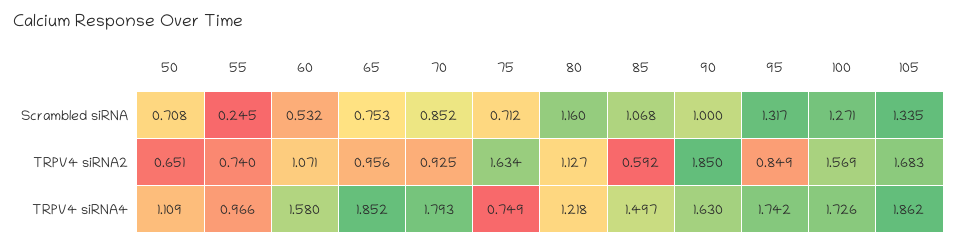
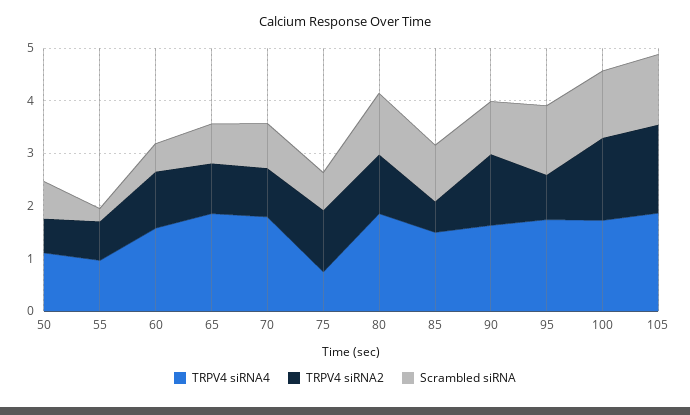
TRPV4 siRNA2, 75: 1.634 -> 1.2
TRPV4 siRNA2, 90: 1.85 -> 1.4
TRPV4 siRNA4, 80: 1.218 -> 1.8

